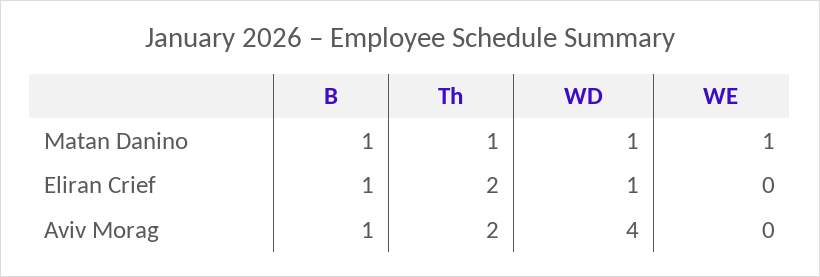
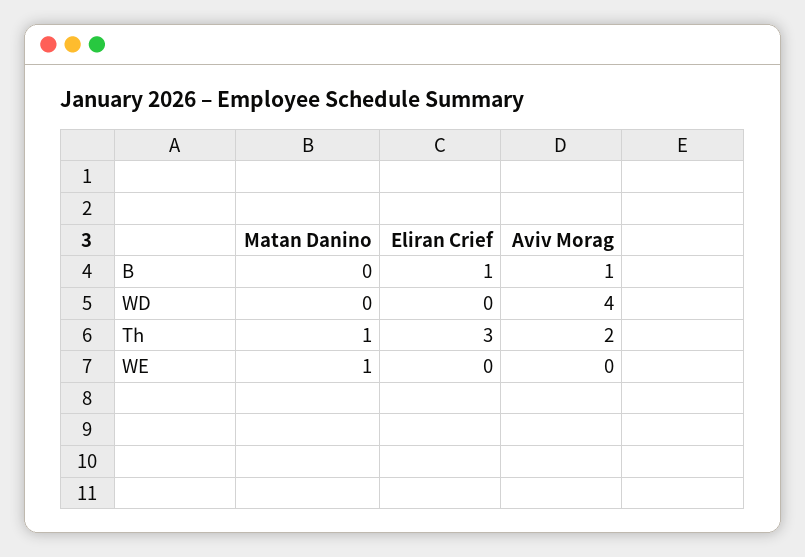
B, Matan Danino: 1 -> 0
WD, Matan Danino: 1 -> 0
Th, Eliran Crief: 2 -> 3
WD, Eliran Crief: 1 -> 0

